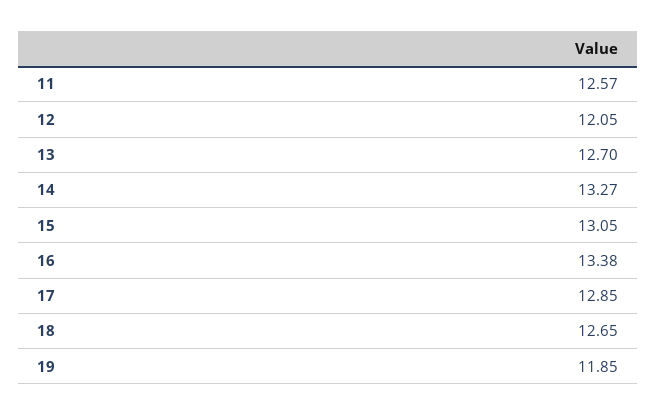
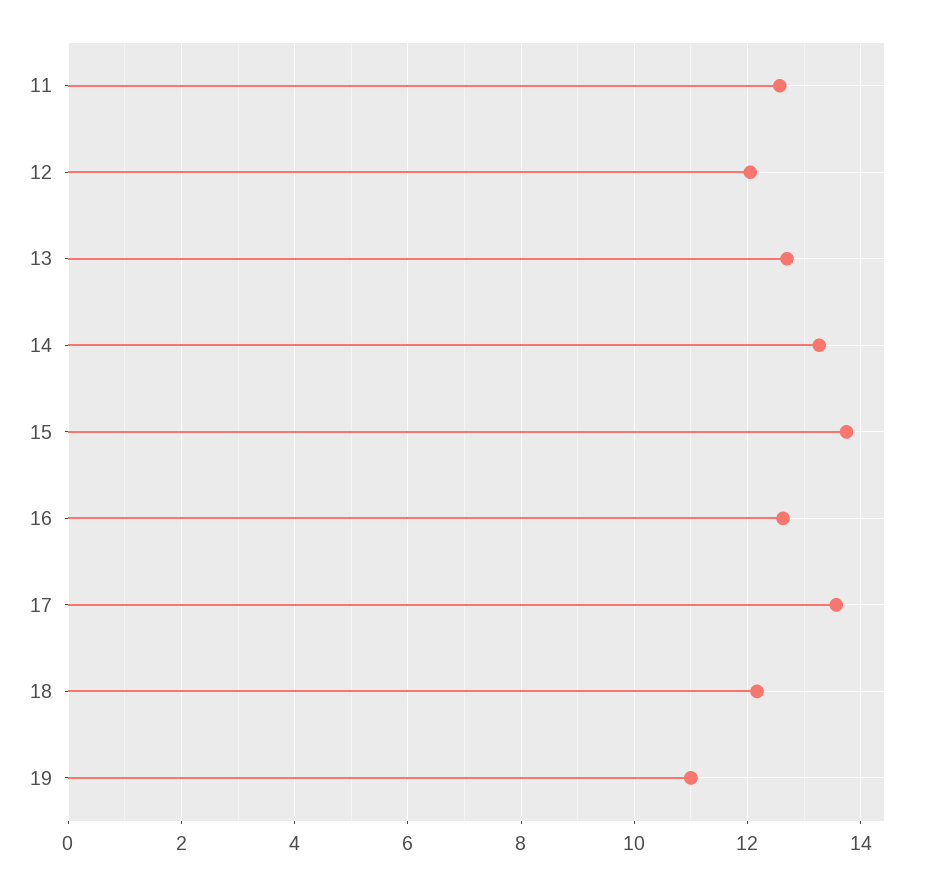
15: 13.05 -> 13.8
16: 13.38 -> 12.6
17: 12.85 -> 13.6
18: 12.65 -> 12.2
19: 11.85 -> 11

